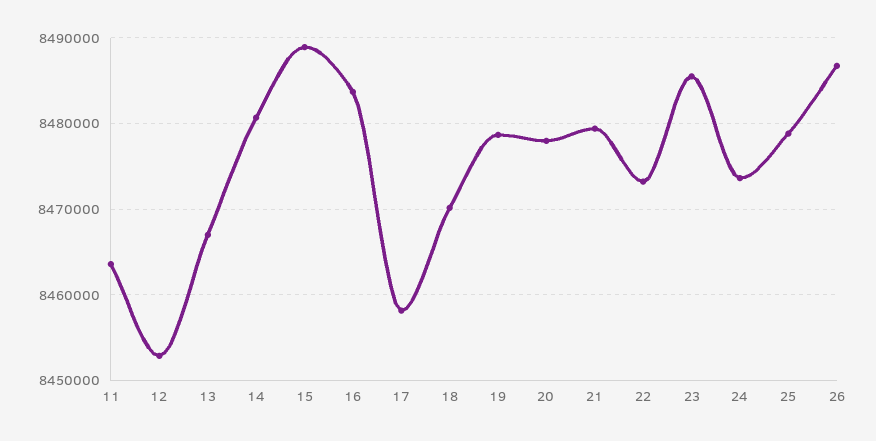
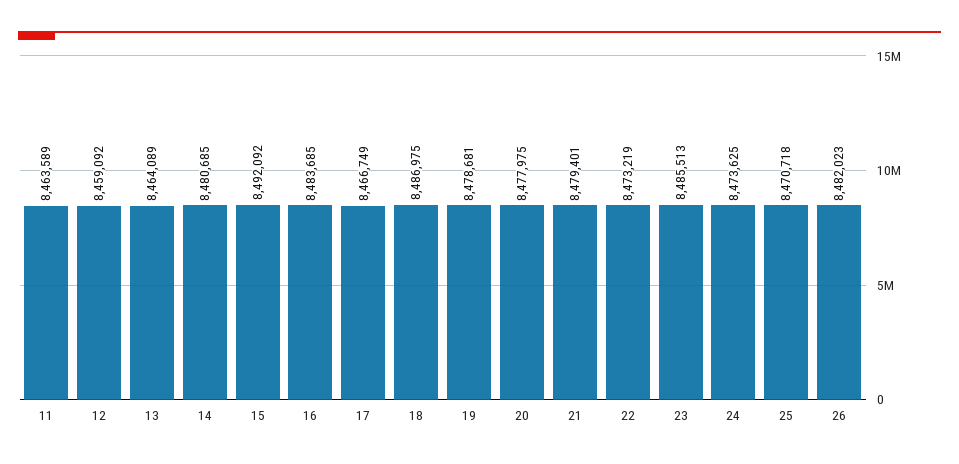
12: 8453000 -> 8459092
13: 8467000 -> 8464089
15: 8489000 -> 8492092
17: 8458000 -> 8466749
18: 8470000 -> 8486975
25: 8479000 -> 8470718
26: 8487000 -> 8482023

